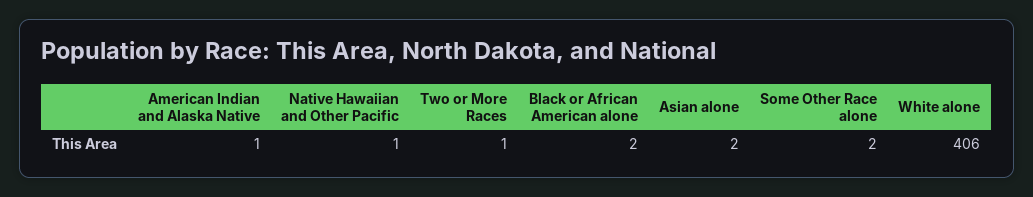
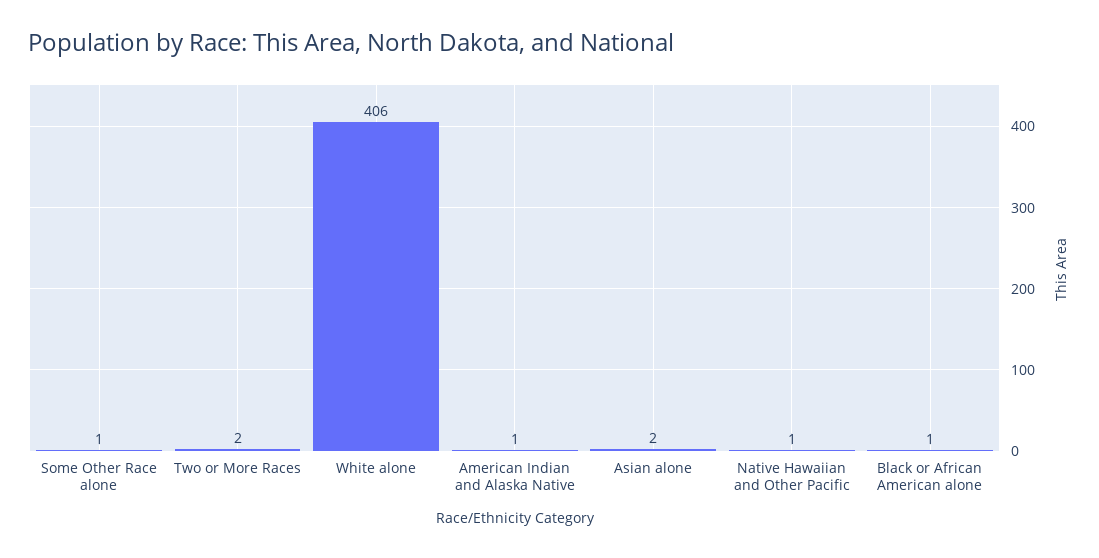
Two or More Races: 1 -> 2
Black or African American alone: 2 -> 1
Some Other Race alone: 2 -> 1

